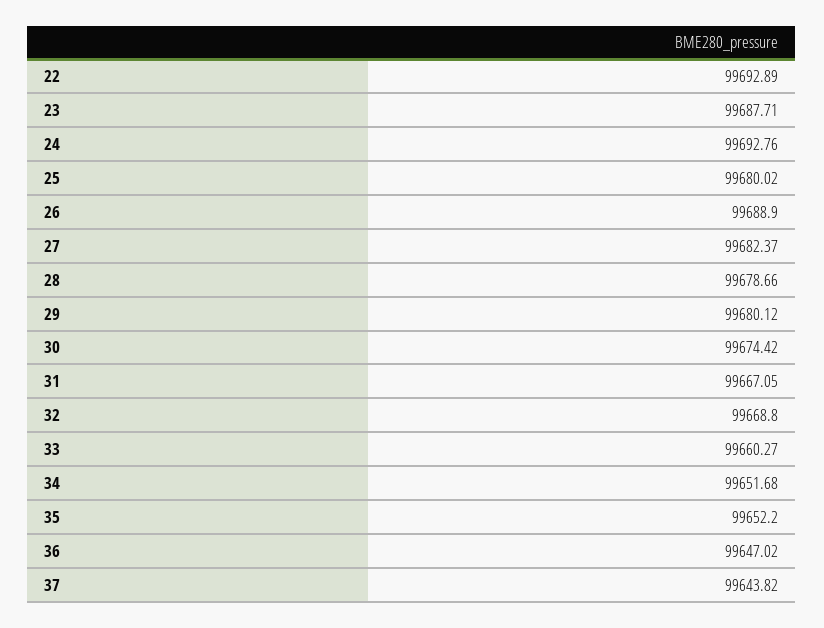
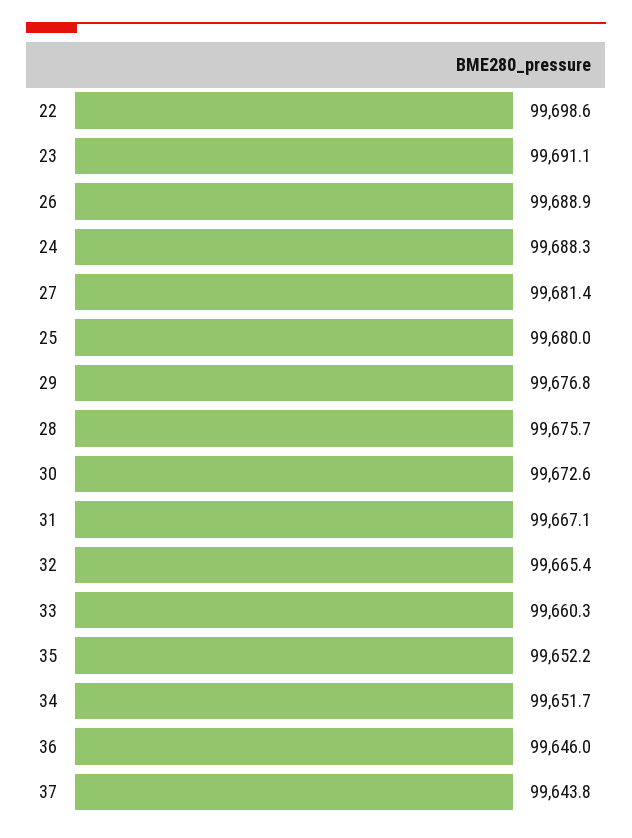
22: 99692.89 -> 99698.6
23: 99687.71 -> 99691.1
24: 99692.76 -> 99688.3
27: 99682.37 -> 99681.4
28: 99678.66 -> 99675.7
29: 99680.12 -> 99676.8
30: 99674.42 -> 99672.6
32: 99668.8 -> 99665.4
36: 99647.02 -> 99646

